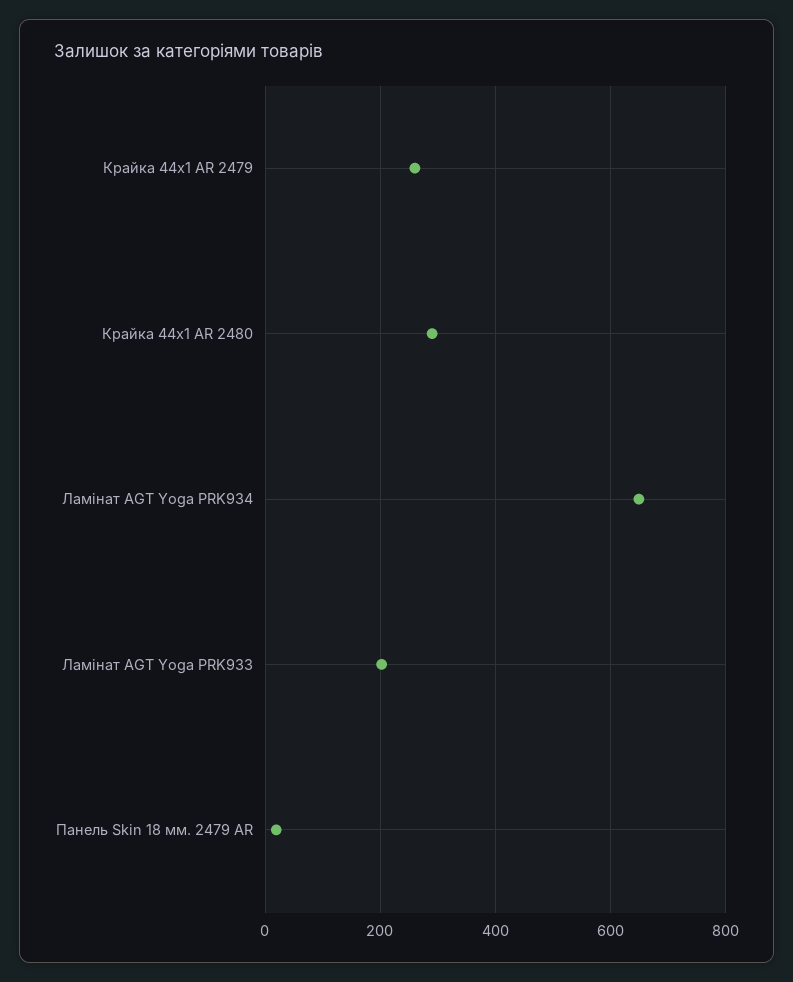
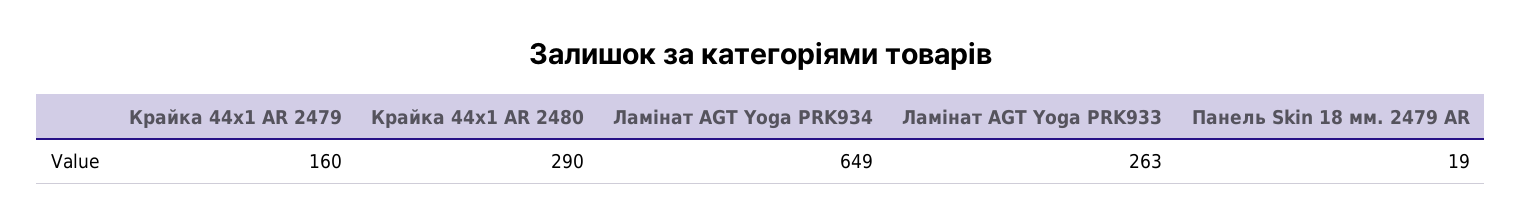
Крайка 44x1 AR 2479: 260 -> 160
Ламінат AGT Yoga PRK933: 200 -> 263

